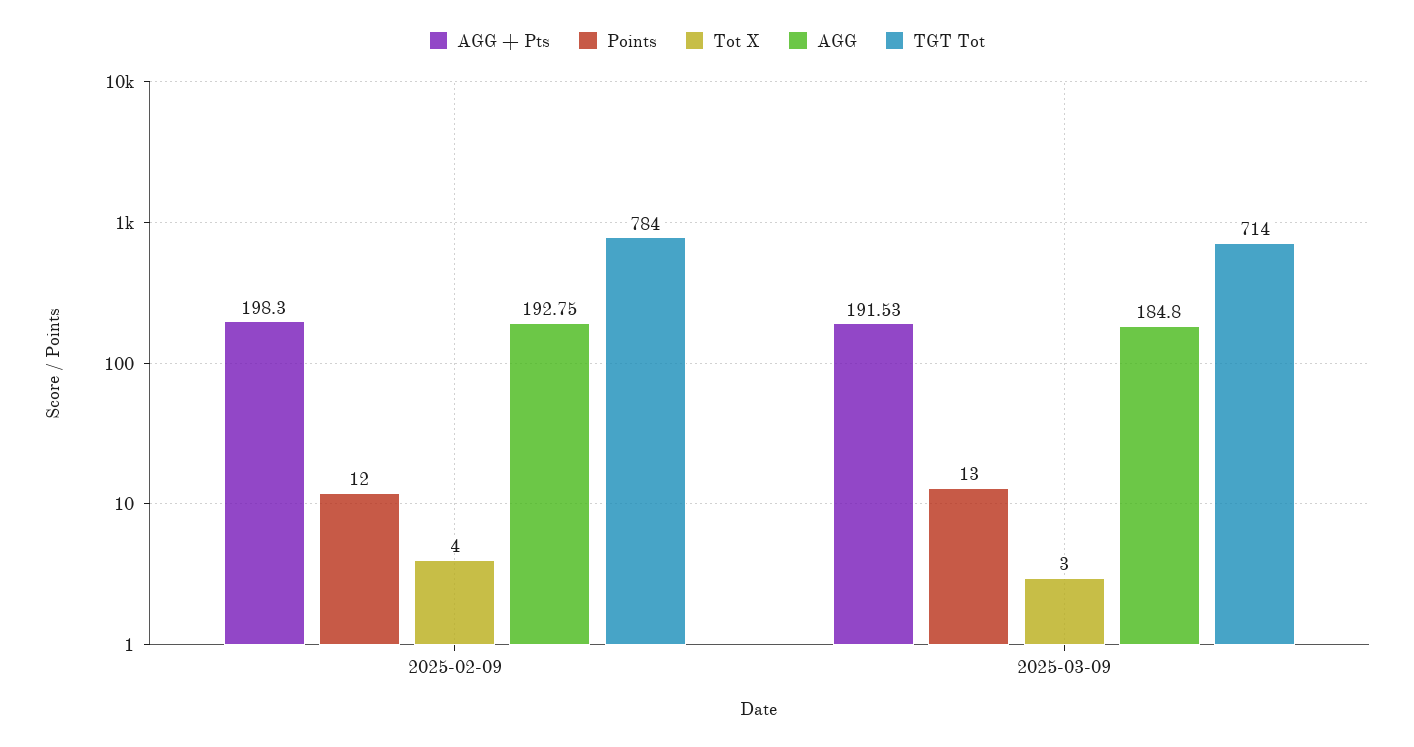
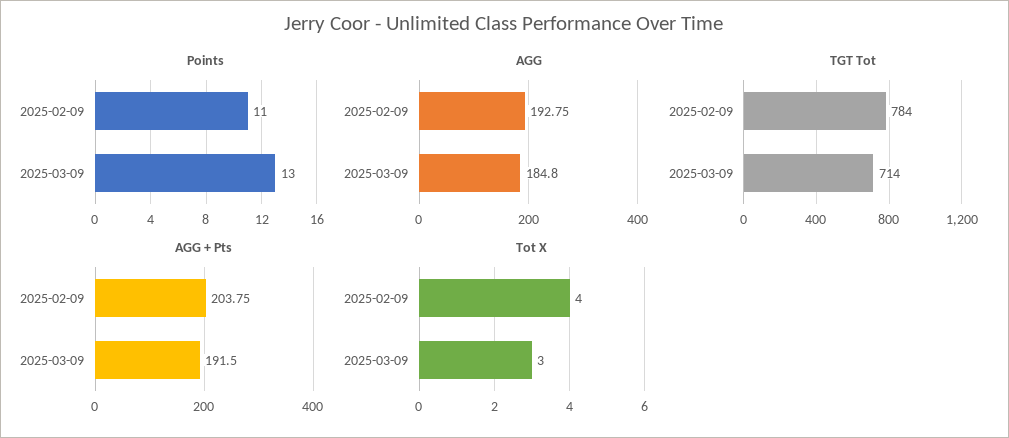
AGG + Pts, 2025-02-09: 198.3 -> 203.75
Points, 2025-02-09: 12 -> 11
AGG + Pts, 2025-03-09: 191.53 -> 191.5

